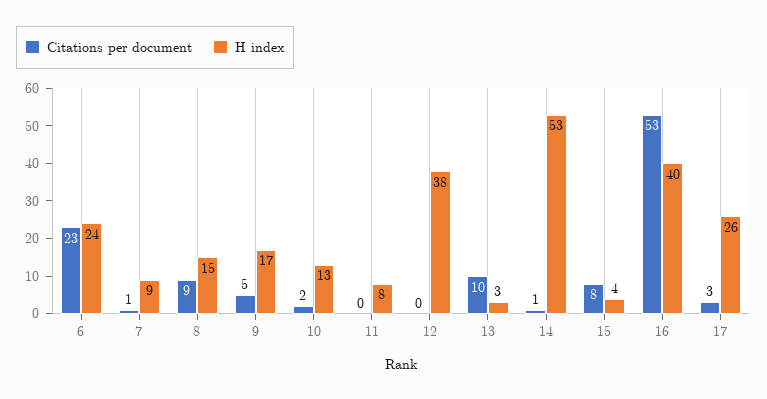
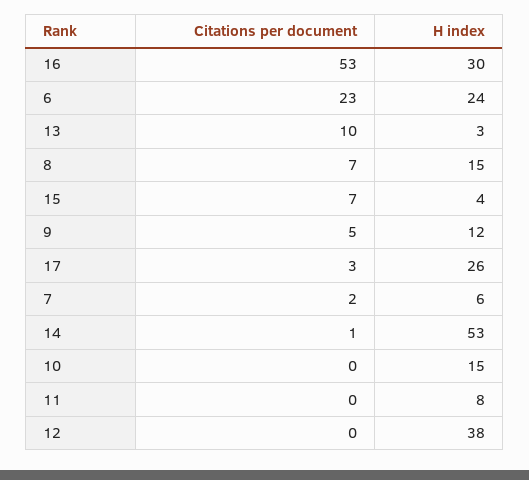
Citations per document, 7: 1 -> 2
H index, 7: 9 -> 6
Citations per document, 8: 9 -> 7
H index, 9: 17 -> 12
Citations per document, 10: 2 -> 0
H index, 10: 13 -> 15
Citations per document, 15: 8 -> 7
H index, 16: 40 -> 30

